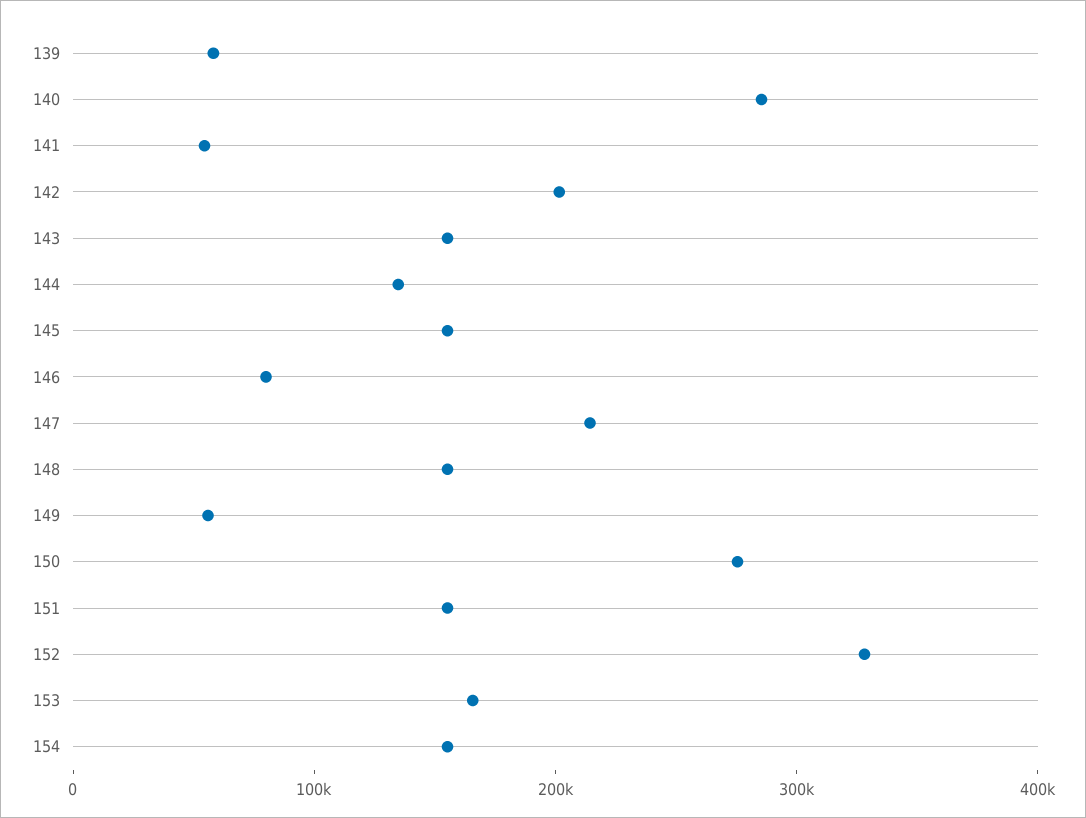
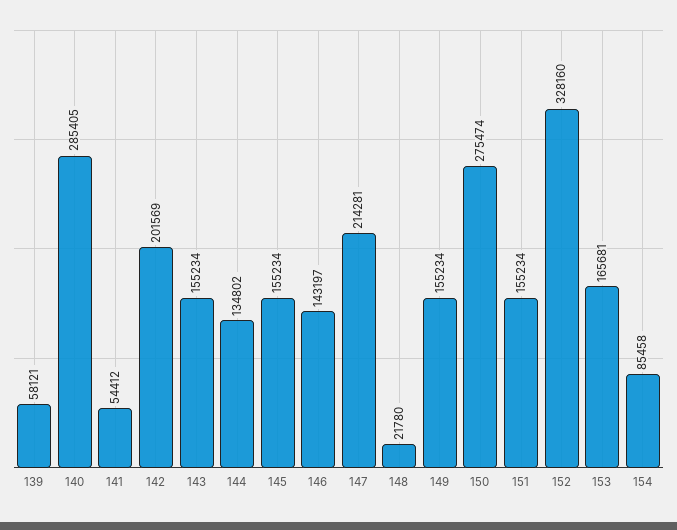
146: 80000 -> 143197
148: 160000 -> 21780
149: 60000 -> 155234
154: 160000 -> 85458

